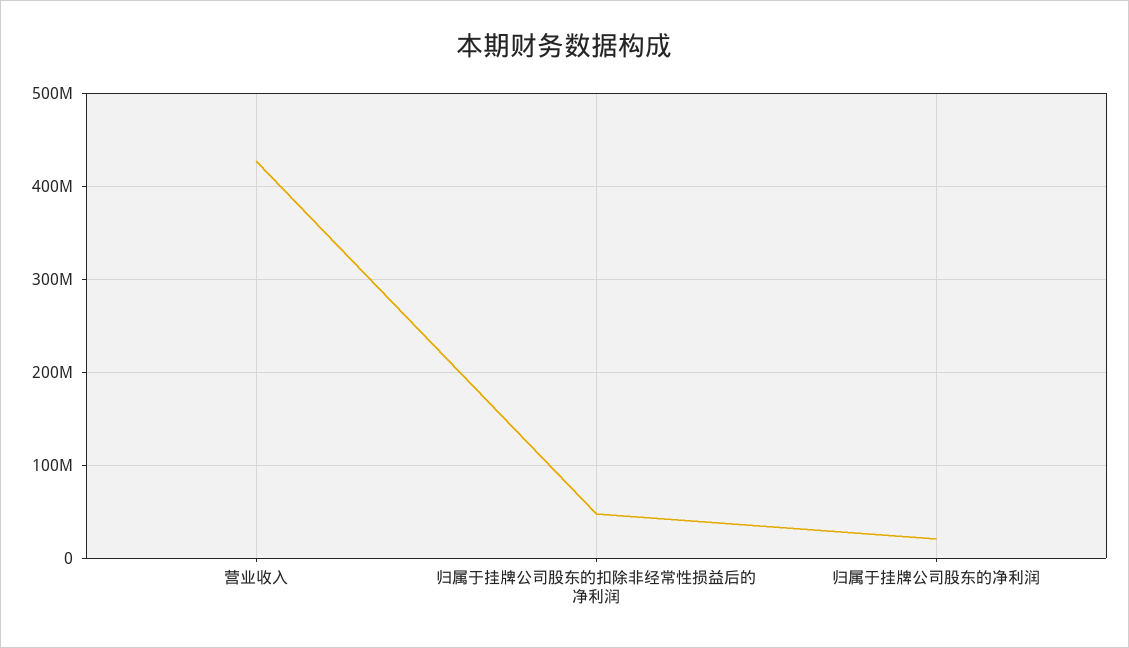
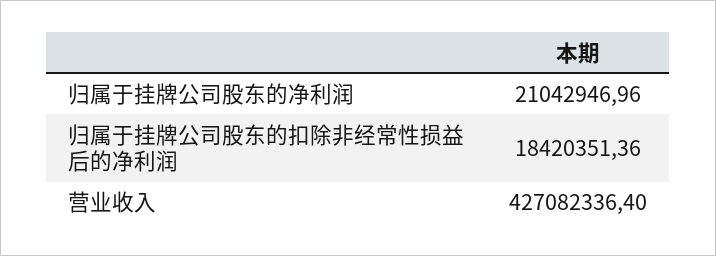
归属于挂牌公司股东的扣除非经常性损益后的净利润: 50000000 -> 18420351.36

